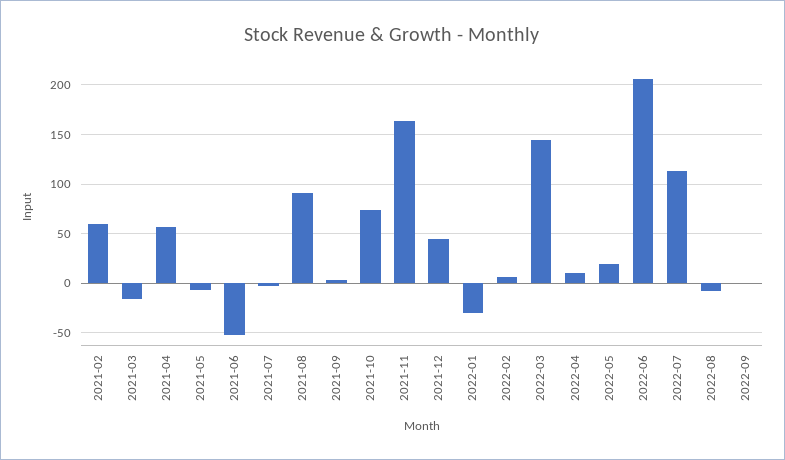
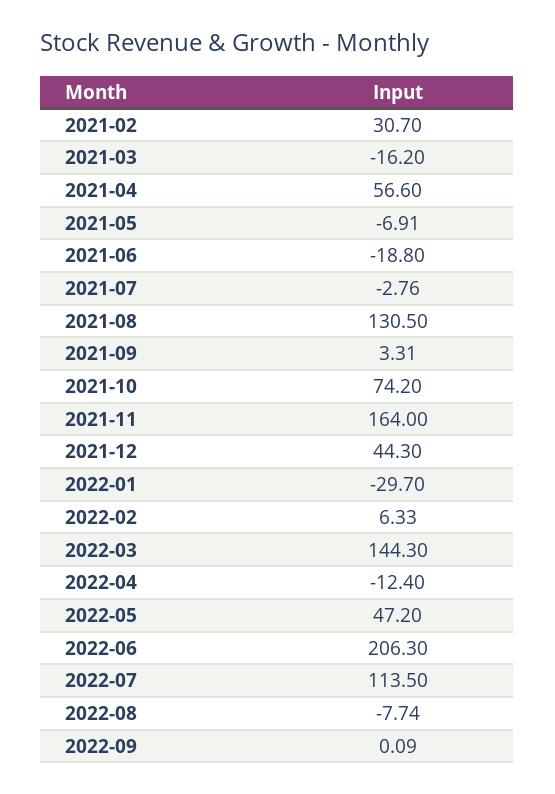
2021-02: 60 -> 30.7
2021-06: -50 -> -18.8
2021-08: 90 -> 130.5
2022-04: 10 -> -12.4
2022-05: 20 -> 47.2

